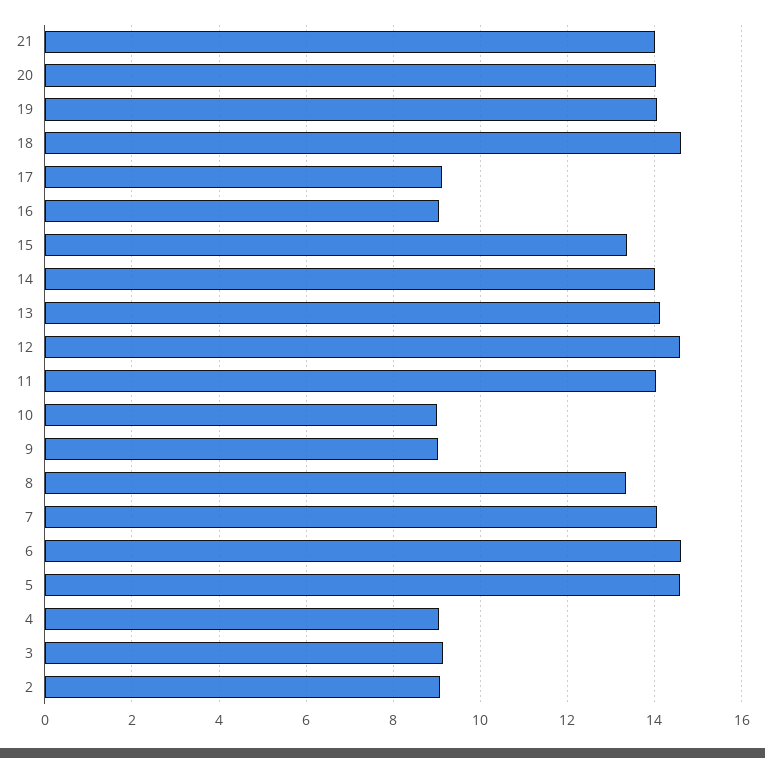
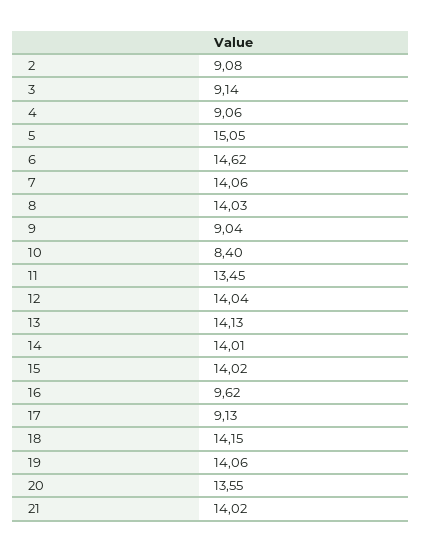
20: 14 -> 13.55
18: 14.6 -> 14.15
16: 9 -> 9.62
15: 13.4 -> 14.02
12: 14.6 -> 14.04
11: 14 -> 13.45
10: 9 -> 8.4
8: 13.4 -> 14.03
5: 14.6 -> 15.05

